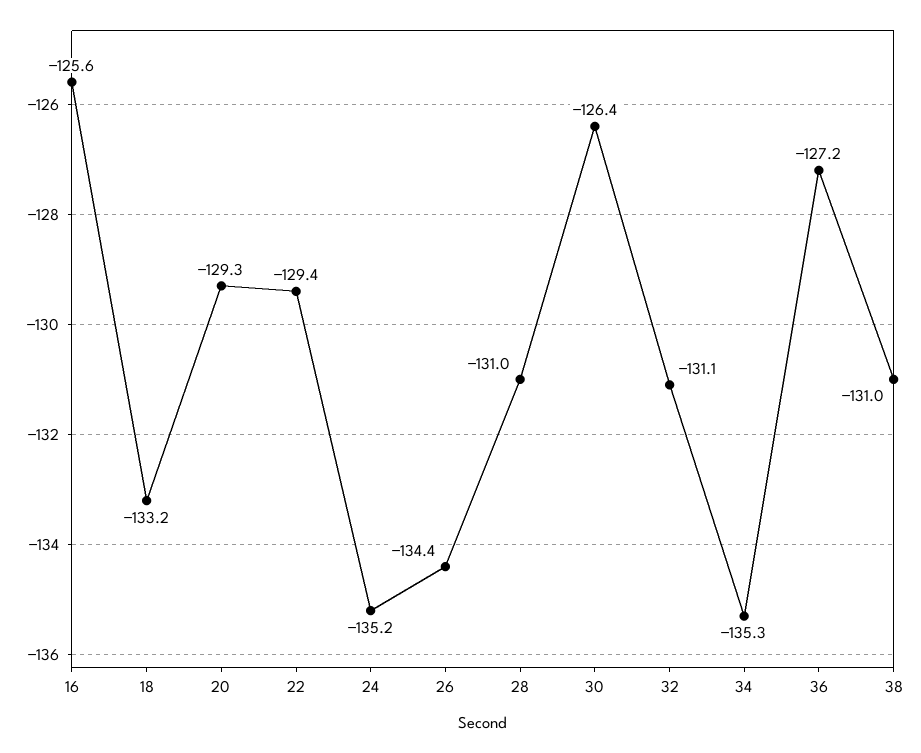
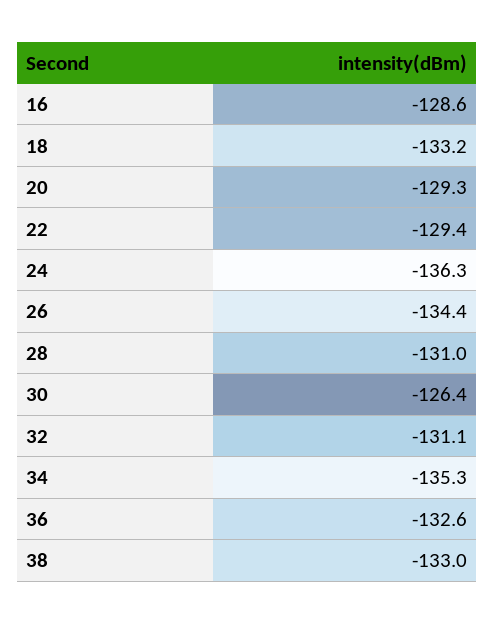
16: -125.6 -> -128.6
24: -135.2 -> -136.3
36: -127.2 -> -132.6
38: -131 -> -133

